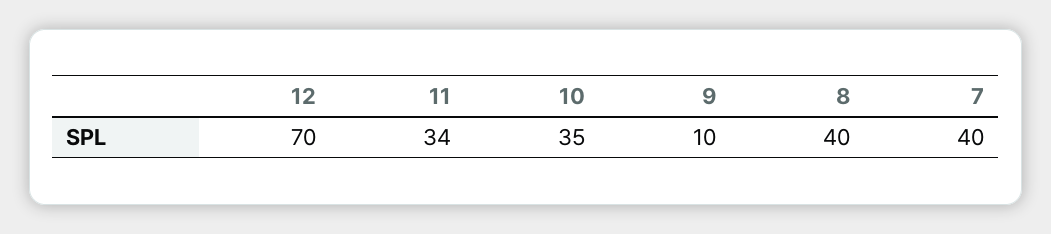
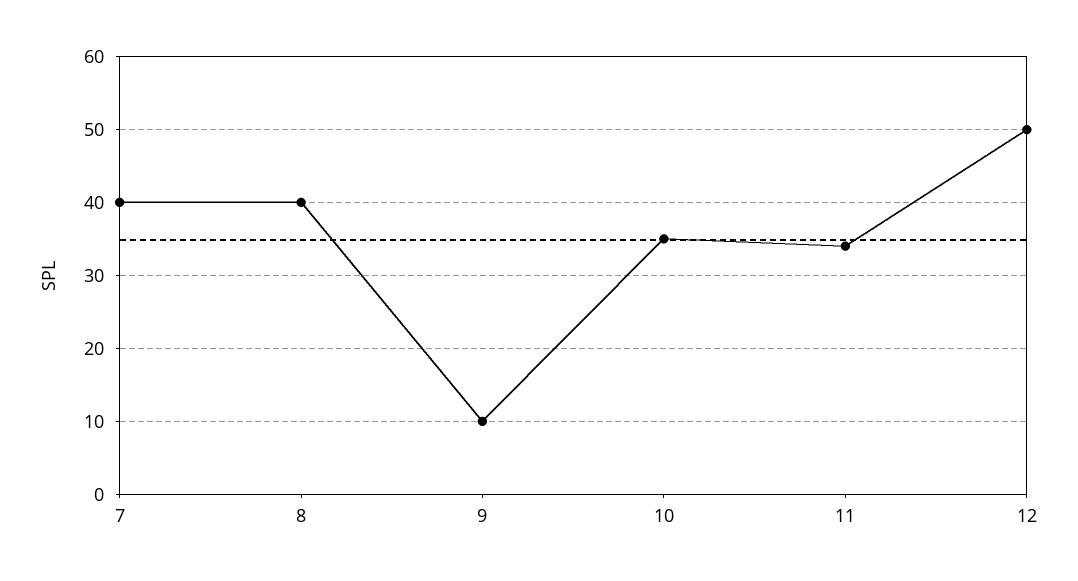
12: 70 -> 50

